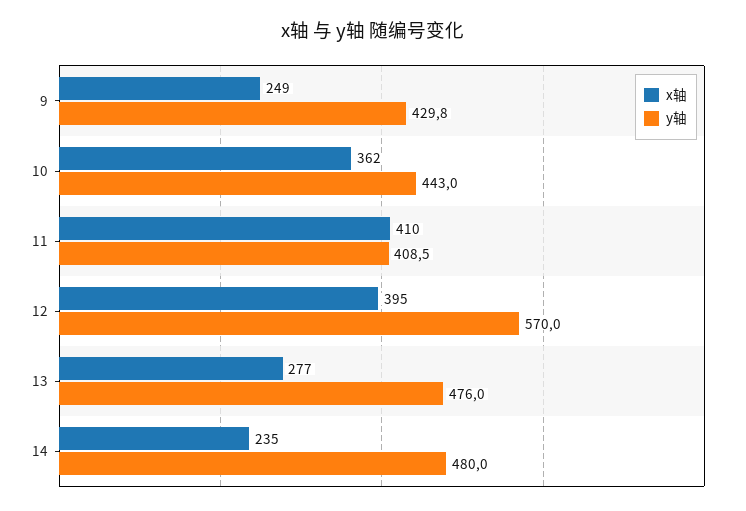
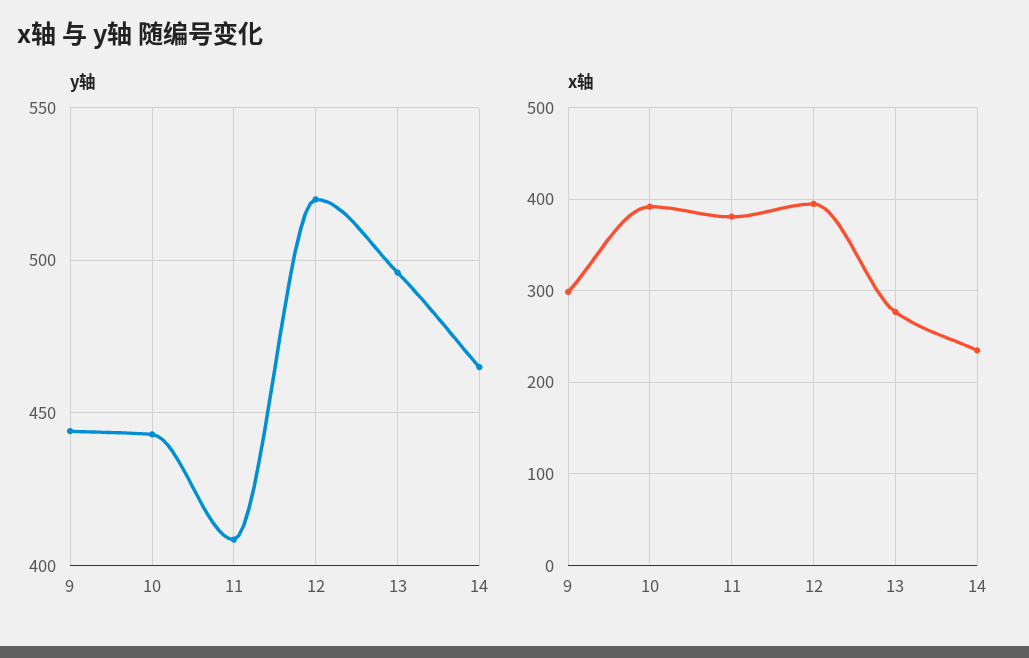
x轴, 9: 249 -> 300
y轴, 9: 429.8 -> 445
x轴, 10: 362 -> 390
x轴, 11: 410 -> 380
y轴, 12: 570 -> 520
y轴, 13: 476 -> 495
y轴, 14: 480 -> 465

